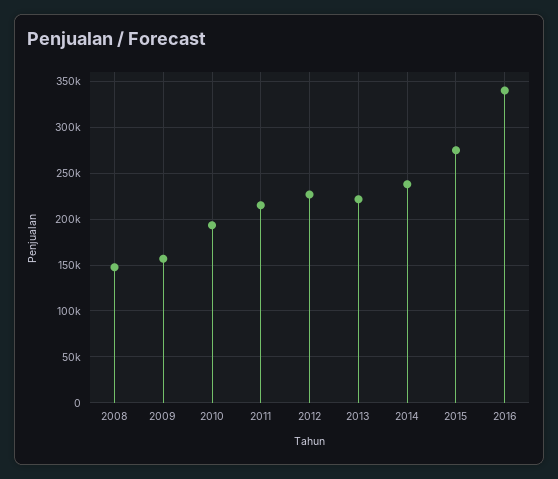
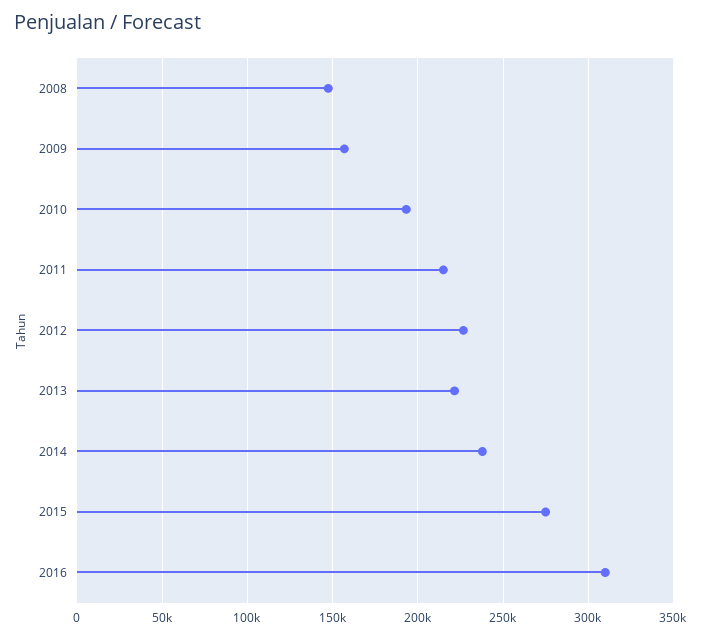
2016: 340000 -> 310000

